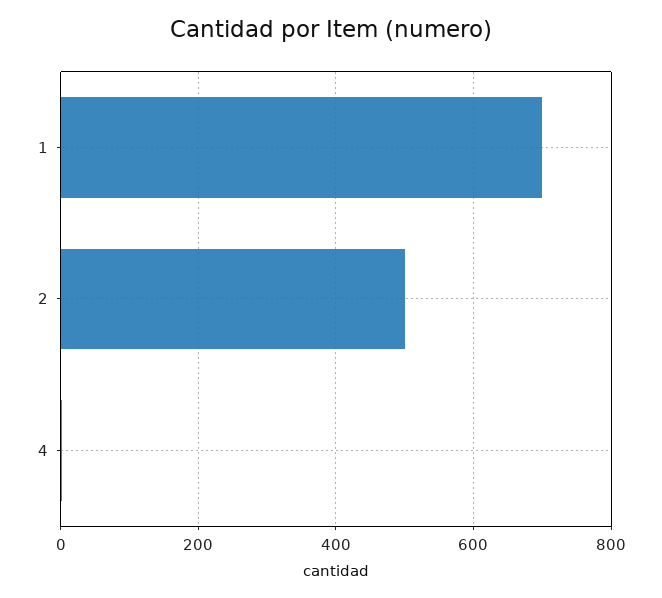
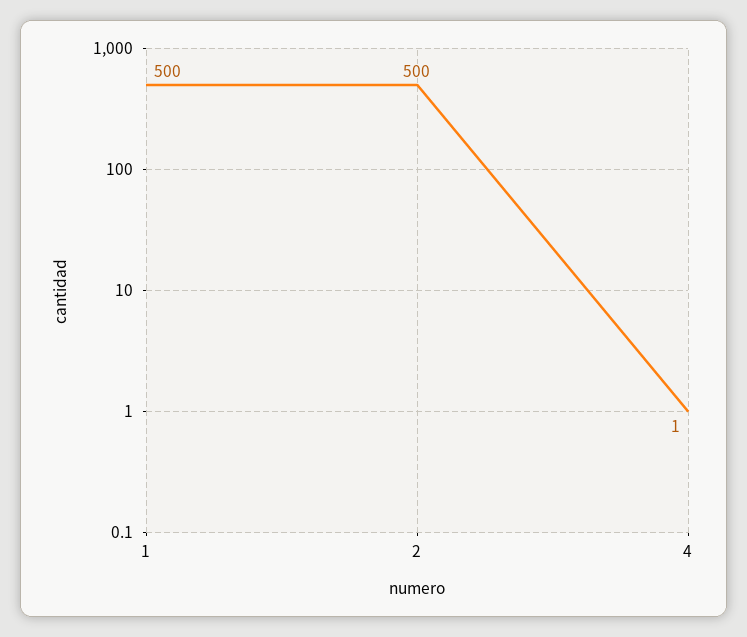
1: 700 -> 500

